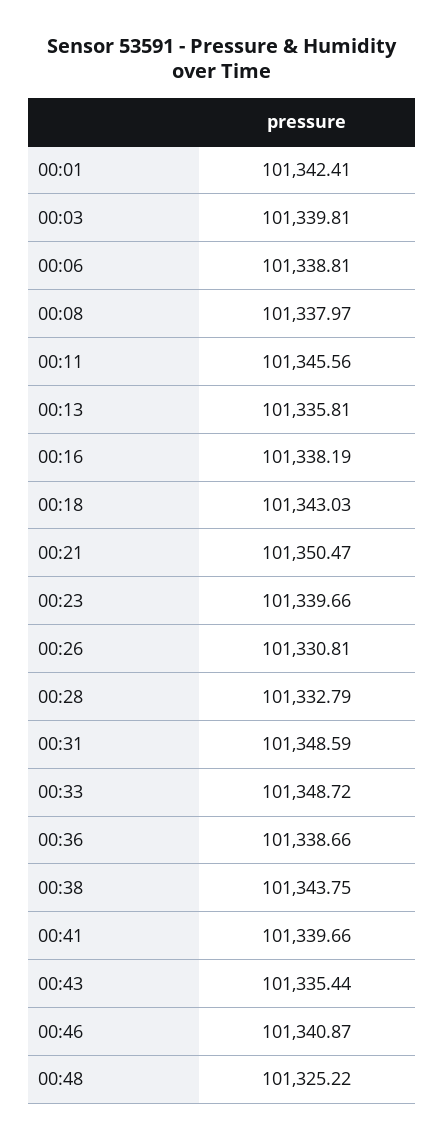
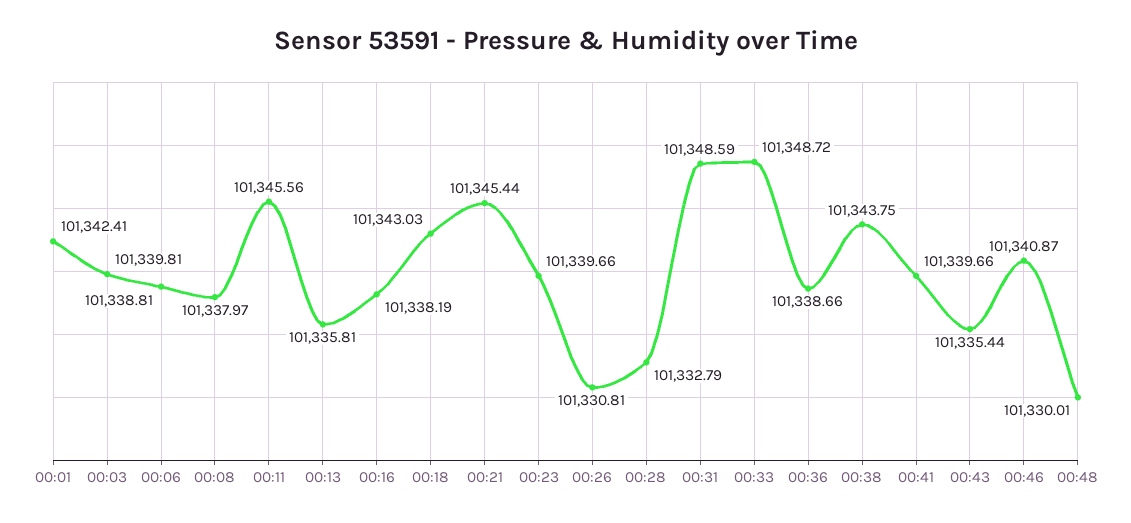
00:21: 101350.47 -> 101345.44
00:48: 101325.22 -> 101330.01

